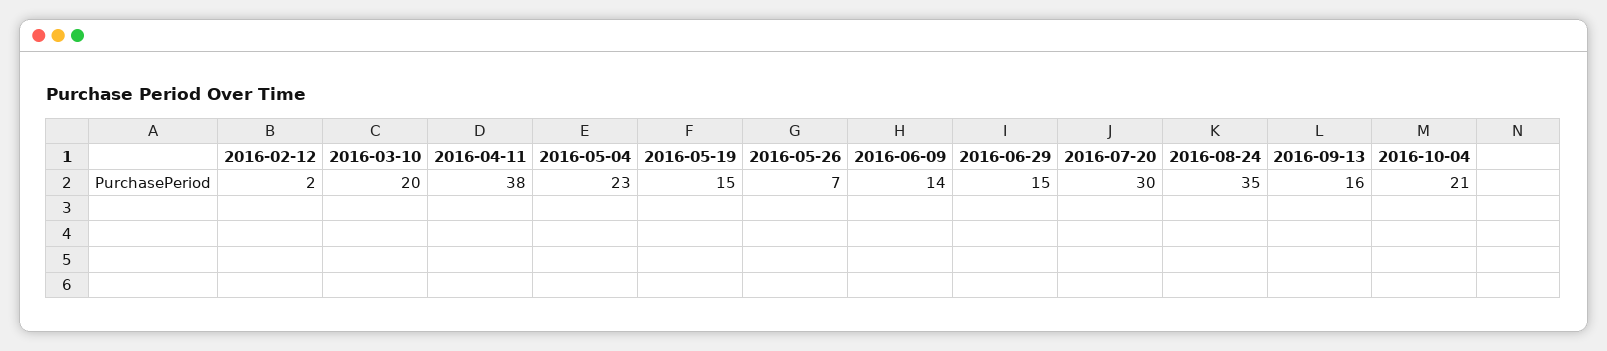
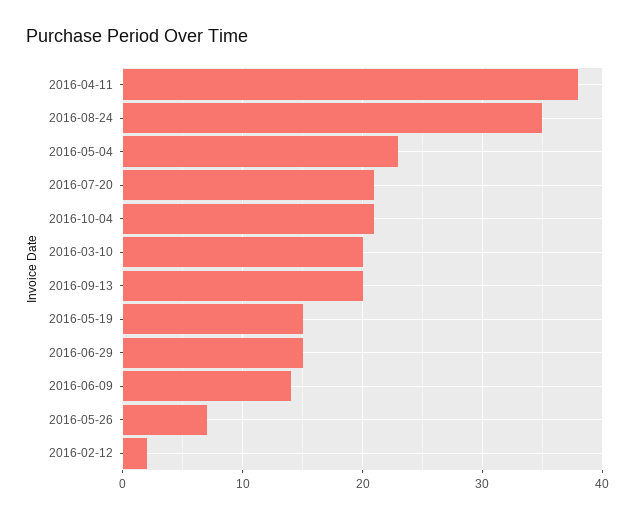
2016-07-20: 30 -> 21
2016-09-13: 16 -> 20

